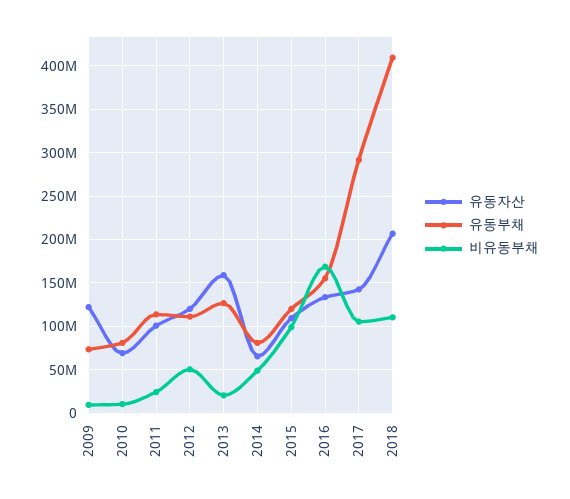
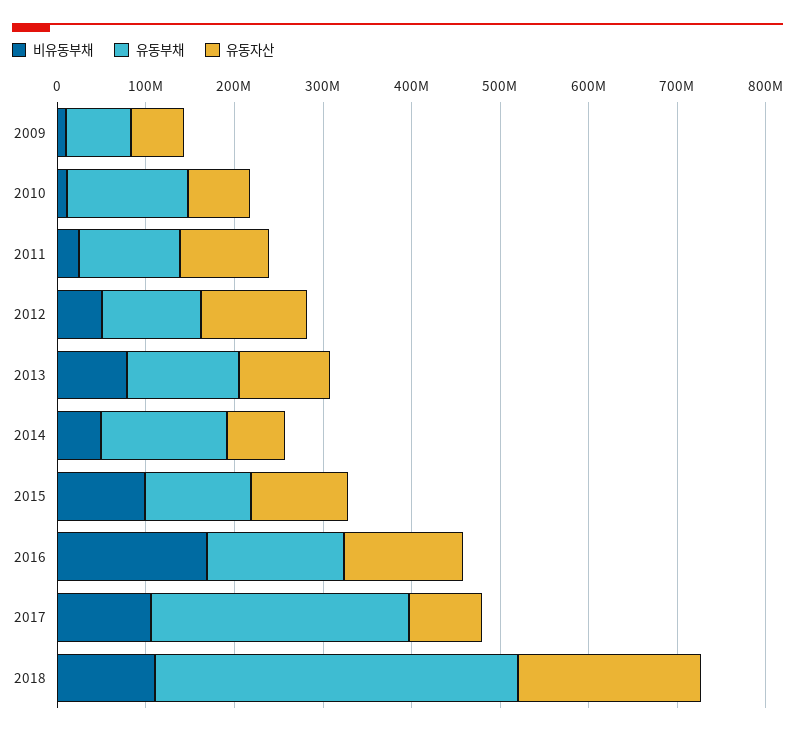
유동자산, 2009: 120000000 -> 60000000
유동부채, 2010: 80000000 -> 140000000
유동자산, 2013: 160000000 -> 100000000
비유동부채, 2013: 20000000 -> 80000000
유동부채, 2014: 80000000 -> 140000000
유동자산, 2017: 140000000 -> 80000000

